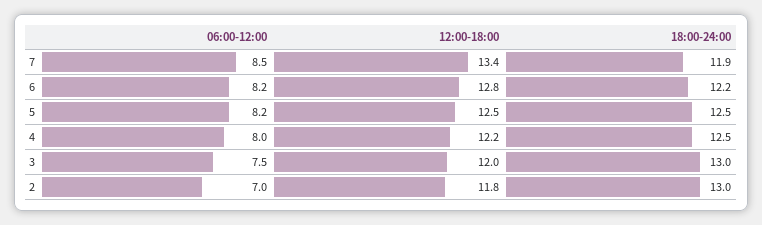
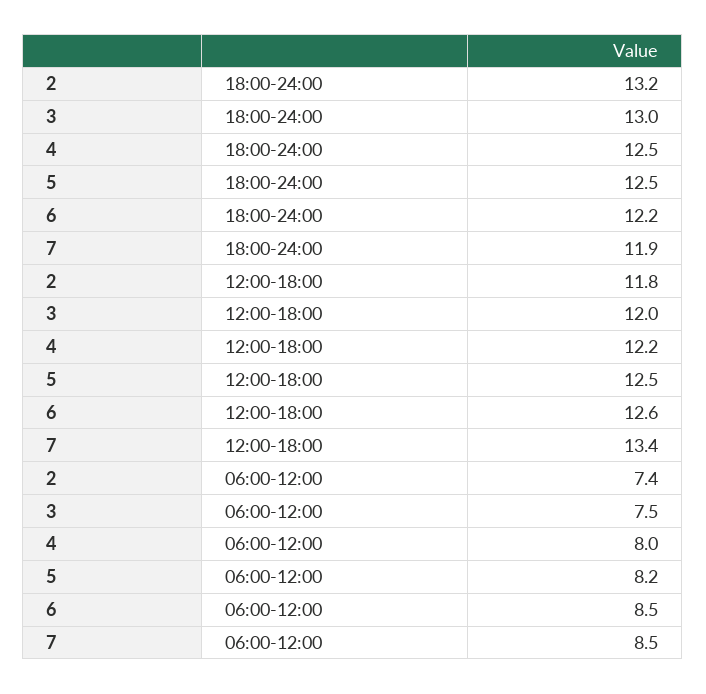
06:00-12:00, 6: 8.2 -> 8.5
12:00-18:00, 6: 12.8 -> 12.6
06:00-12:00, 2: 7 -> 7.4
18:00-24:00, 2: 13 -> 13.2

